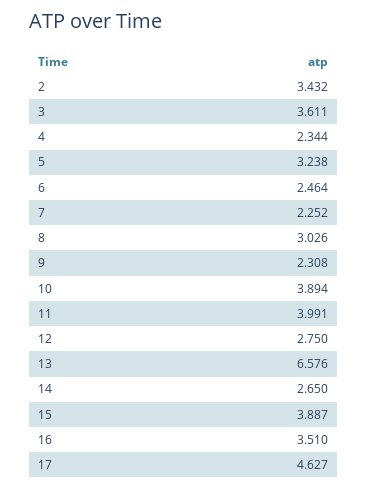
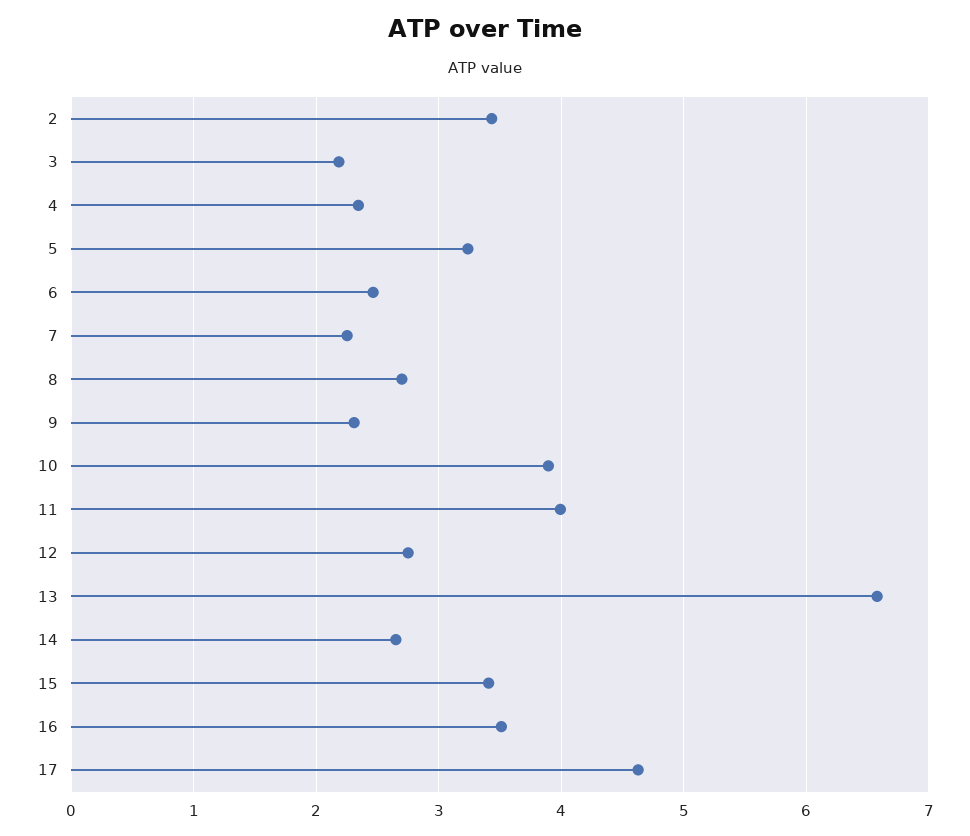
3: 3.611 -> 2.2
8: 3.026 -> 2.7
15: 3.887 -> 3.4

